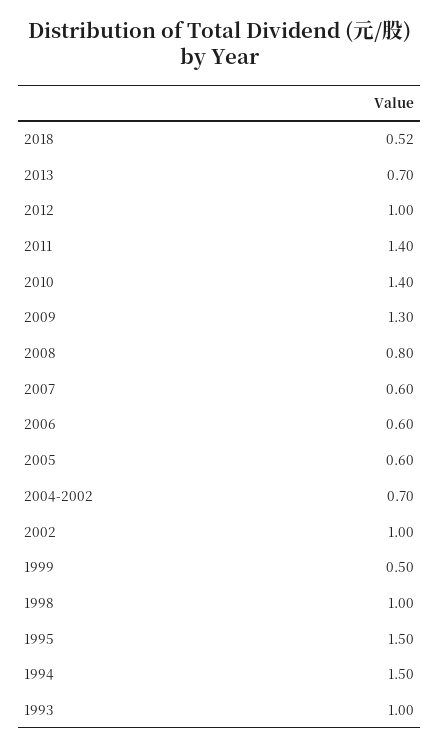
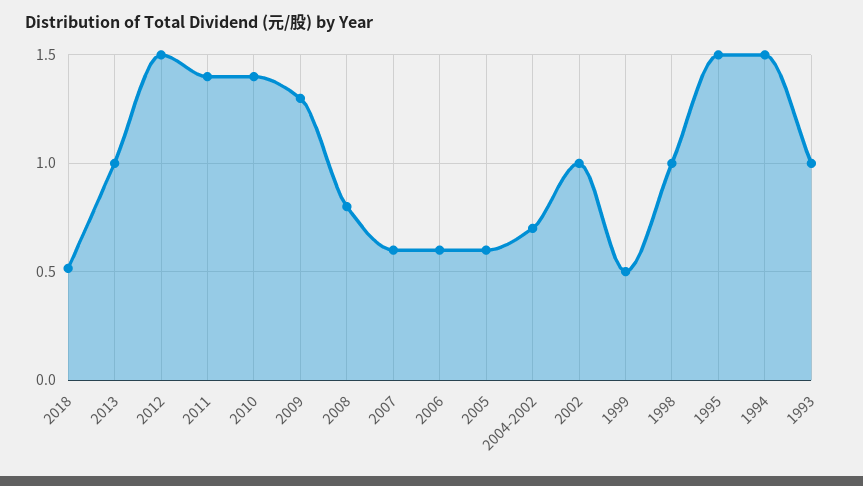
2013: 0.7 -> 1
2012: 1 -> 1.5

